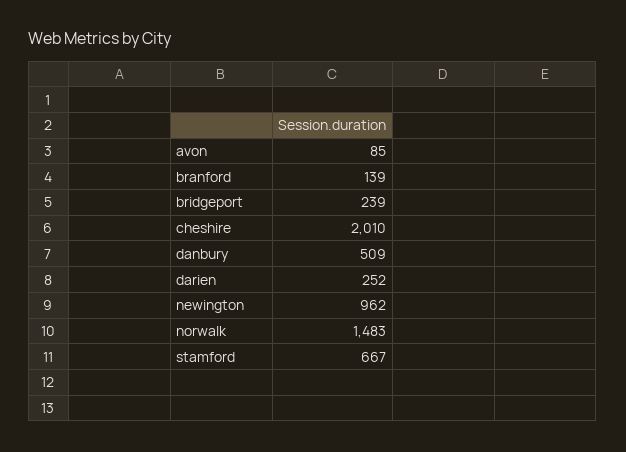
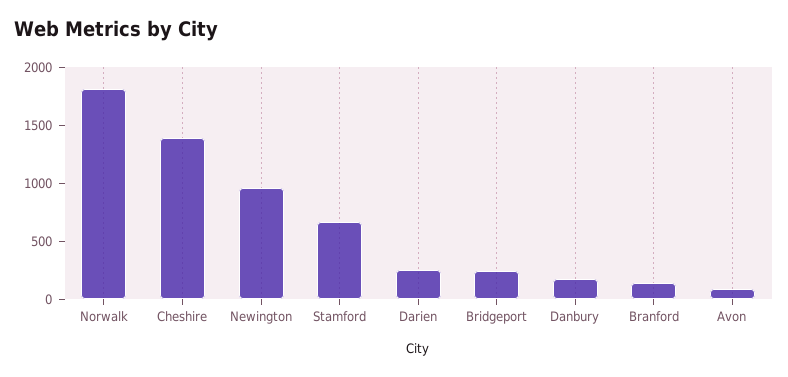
cheshire: 2010 -> 1400
danbury: 509 -> 200
norwalk: 1483 -> 1800

